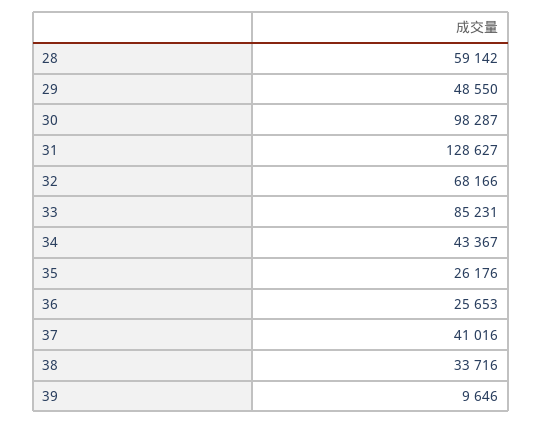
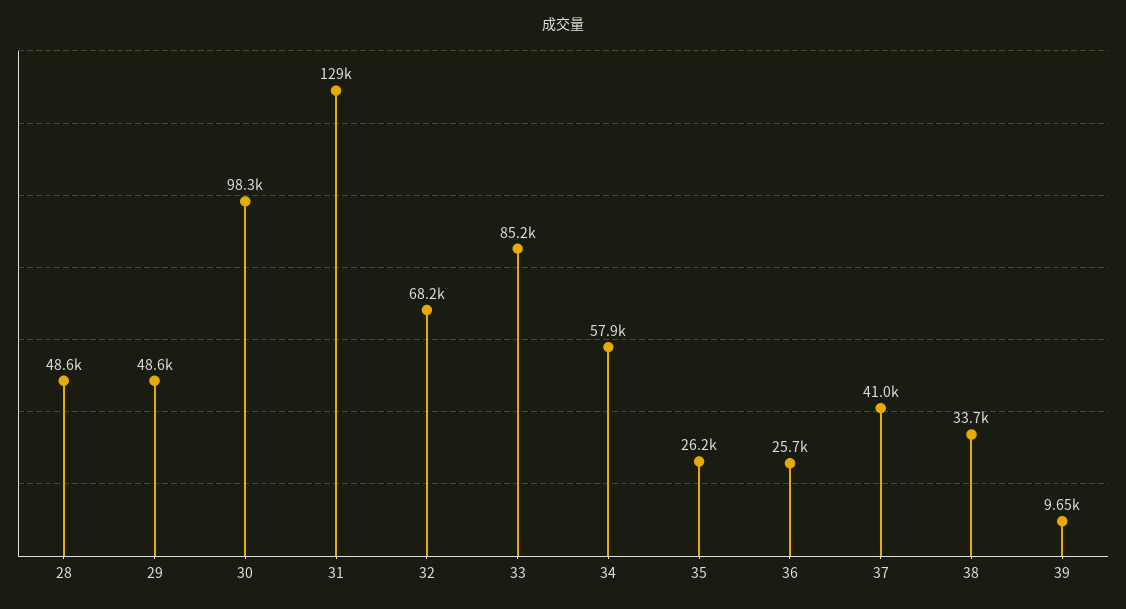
28: 59142 -> 48600
34: 43367 -> 57900

